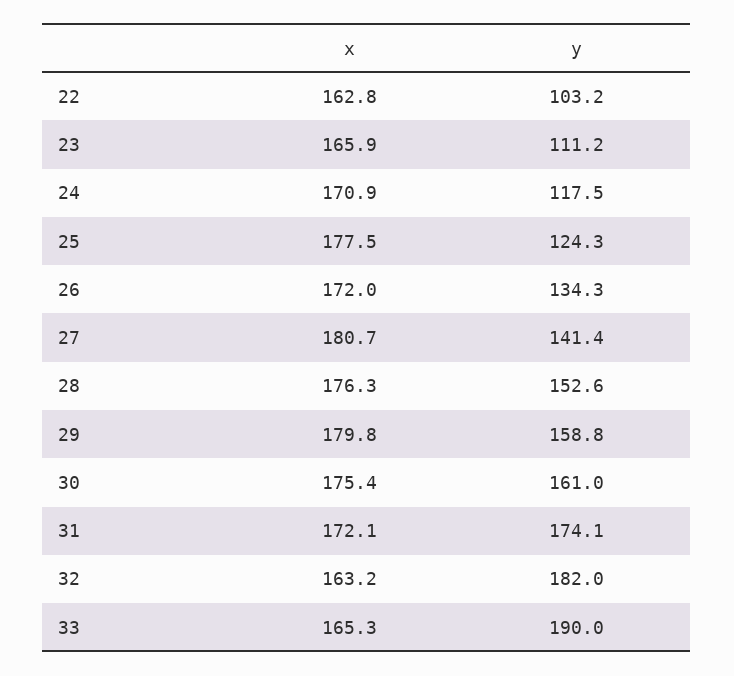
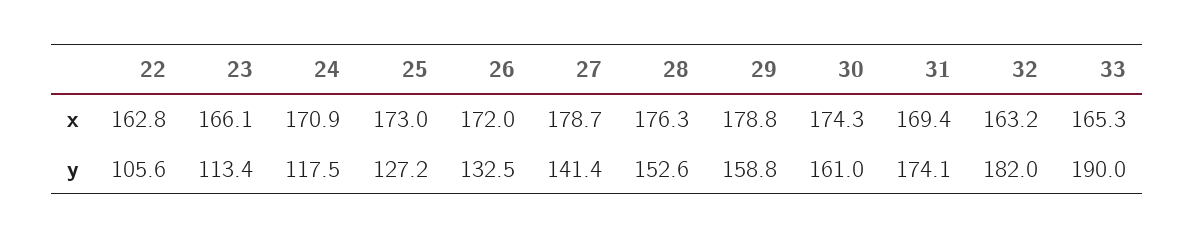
y, 22: 103.2 -> 105.6
x, 23: 165.9 -> 166.1
y, 23: 111.2 -> 113.4
x, 25: 177.5 -> 173
y, 25: 124.3 -> 127.2
y, 26: 134.3 -> 132.5
x, 27: 180.7 -> 178.7
x, 29: 179.8 -> 178.8
x, 30: 175.4 -> 174.3
x, 31: 172.1 -> 169.4

